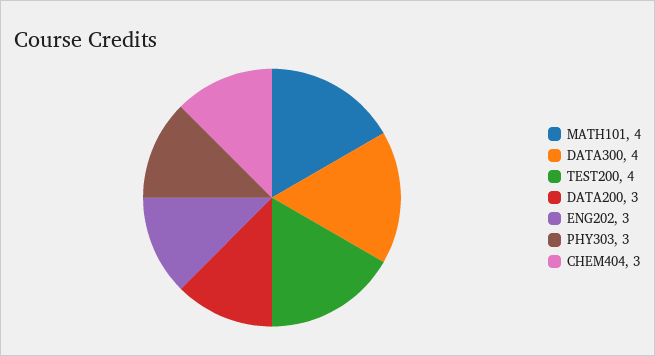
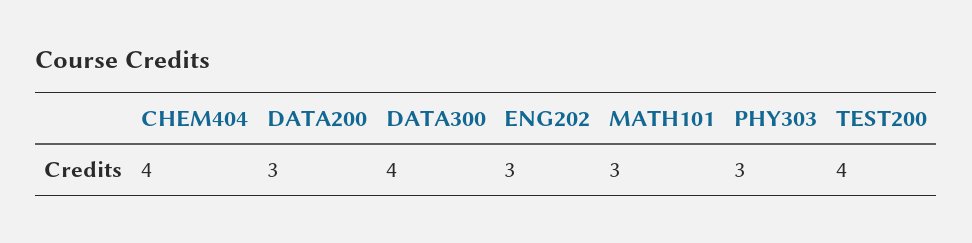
MATH101: 4 -> 3
CHEM404: 3 -> 4

